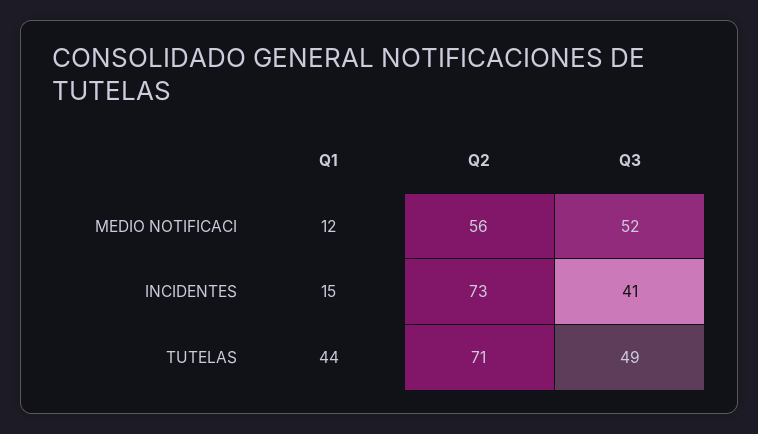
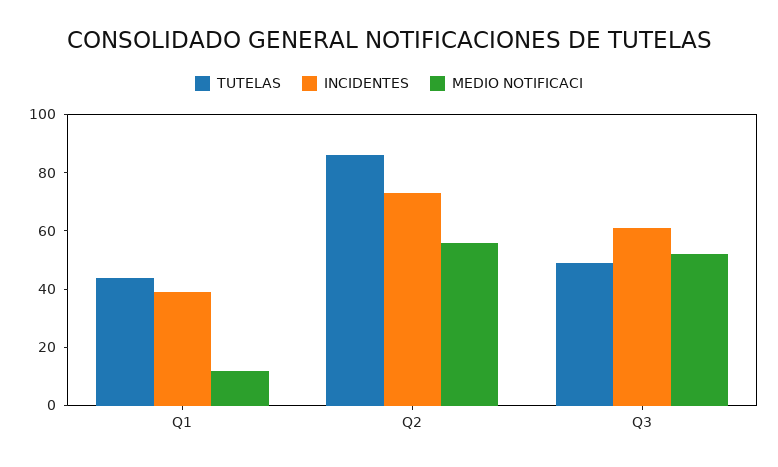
INCIDENTES, Q1: 15 -> 40
INCIDENTES, Q3: 41 -> 60
TUTELAS, Q2: 71 -> 85

